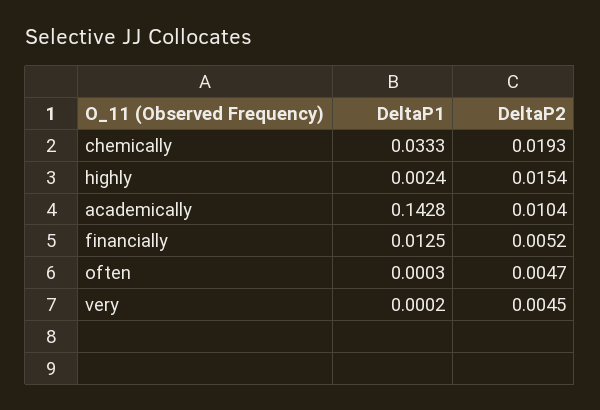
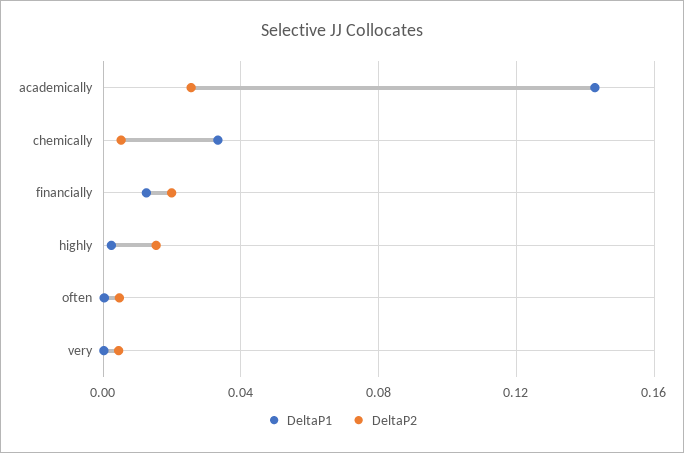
DeltaP2, chemically: 0.0193 -> 0.005
DeltaP2, academically: 0.0104 -> 0.025
DeltaP2, financially: 0.0052 -> 0.02

